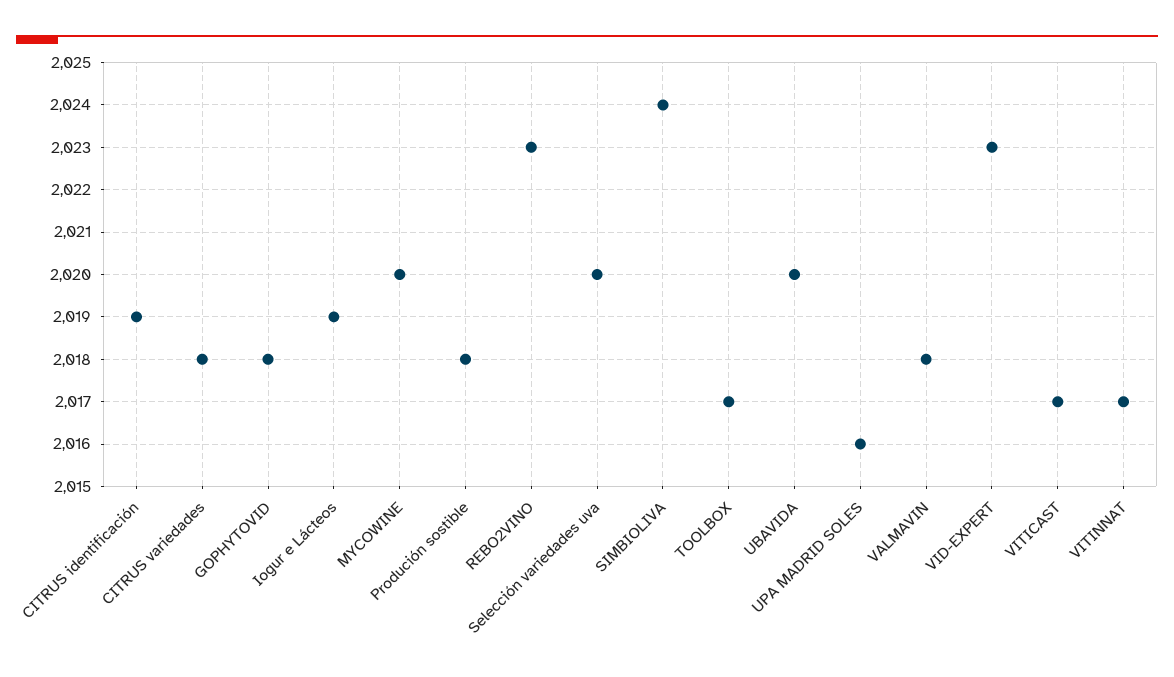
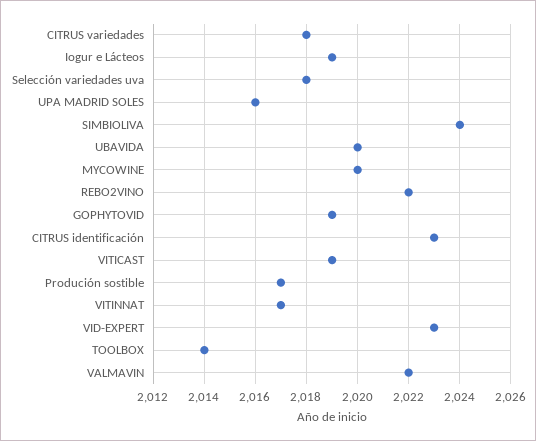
CITRUS identificación: 2019 -> 2023
GOPHYTOVID: 2018 -> 2019
Produción sostible: 2018 -> 2017
REBO2VINO: 2023 -> 2022
Selección variedades uva: 2020 -> 2018
TOOLBOX: 2017 -> 2014
VALMAVIN: 2018 -> 2022
VITICAST: 2017 -> 2019

